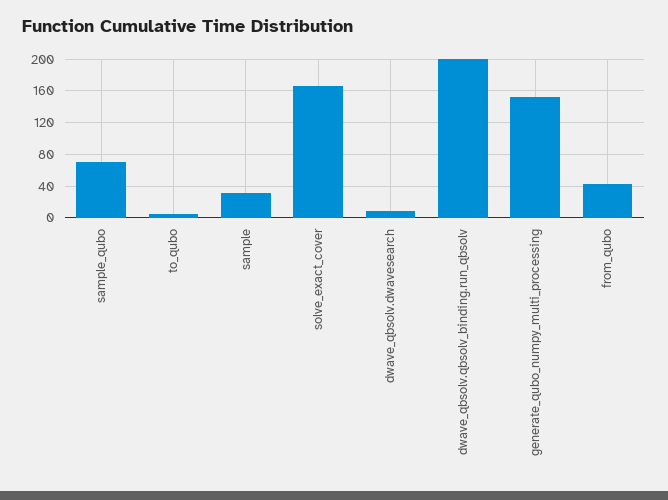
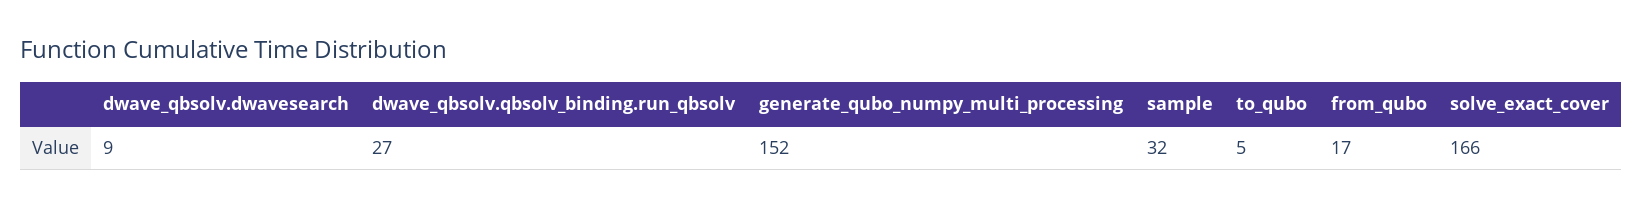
sample_qubo: 70 -> none
dwave_qbsolv.qbsolv_binding.run_qbsolv: 200 -> 27
from_qubo: 40 -> 17

